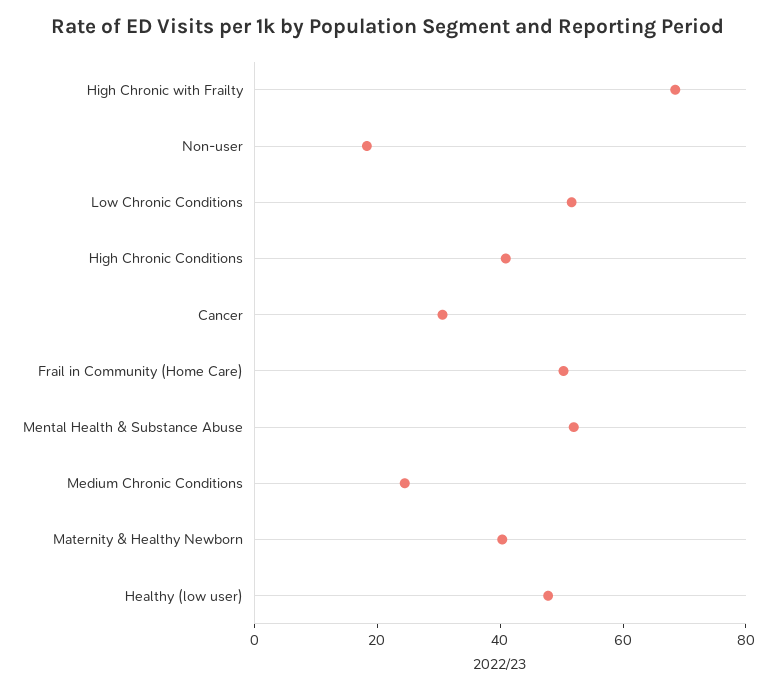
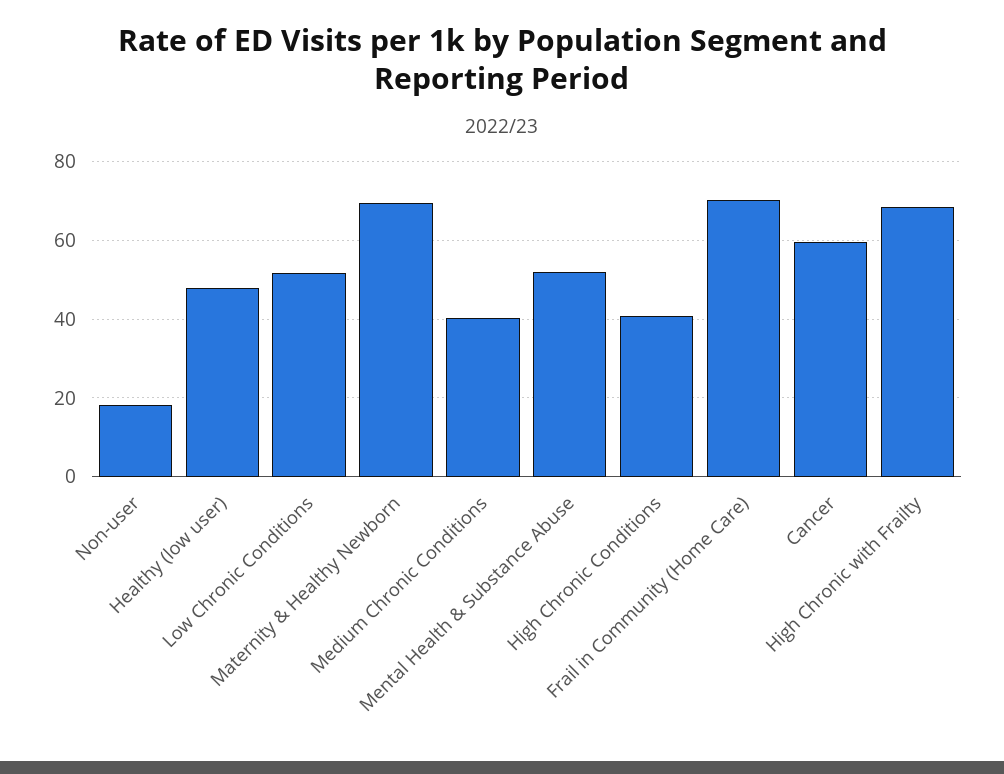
Cancer: 30 -> 60
Frail in Community (Home Care): 50 -> 70
Medium Chronic Conditions: 25 -> 40
Maternity & Healthy Newborn: 40 -> 70

